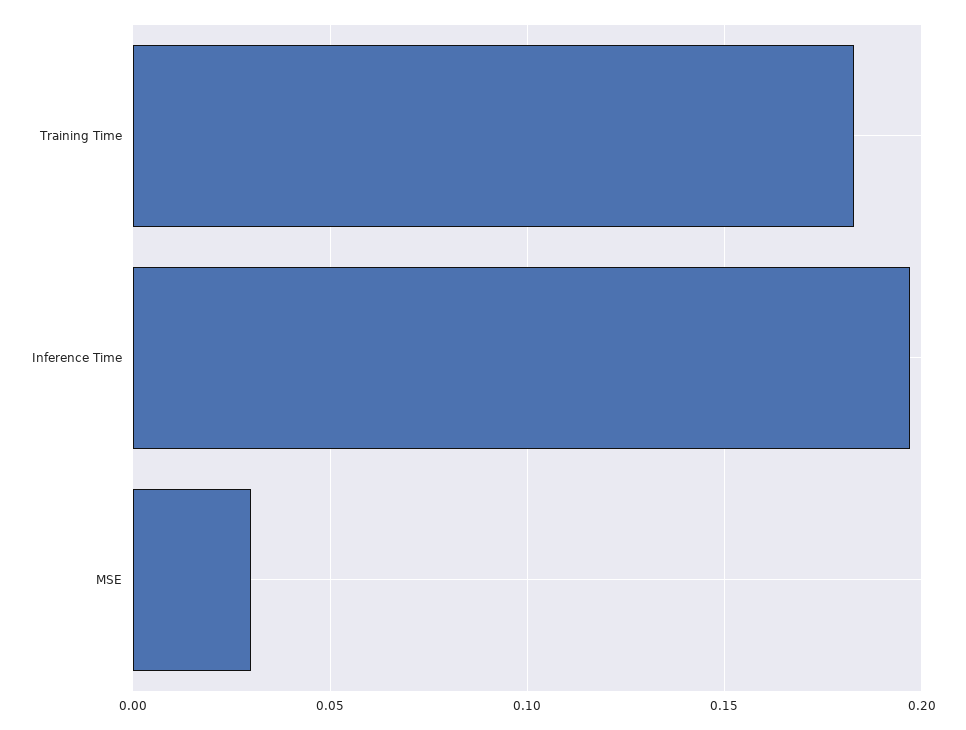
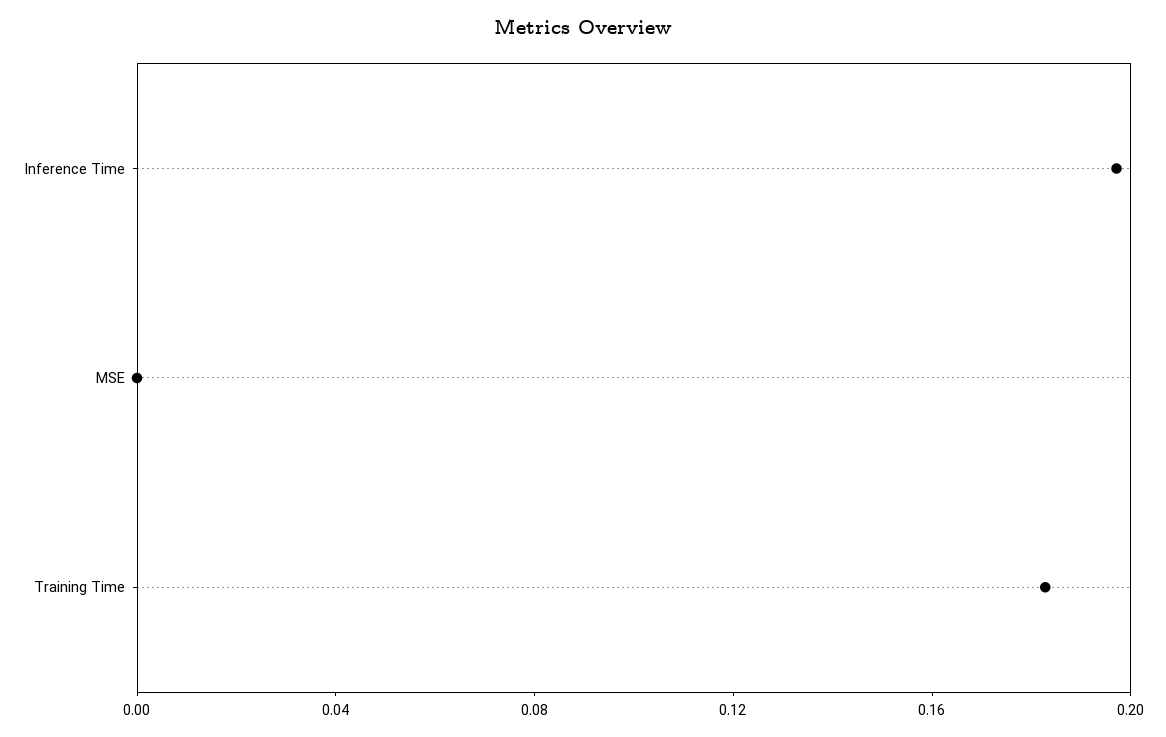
MSE: 0.03 -> 0

